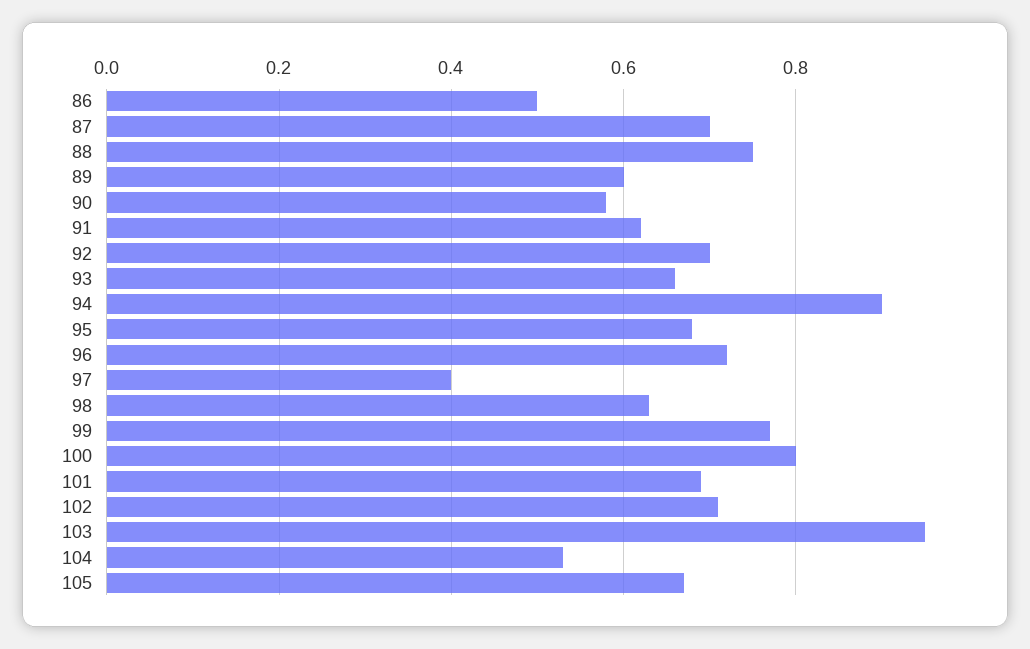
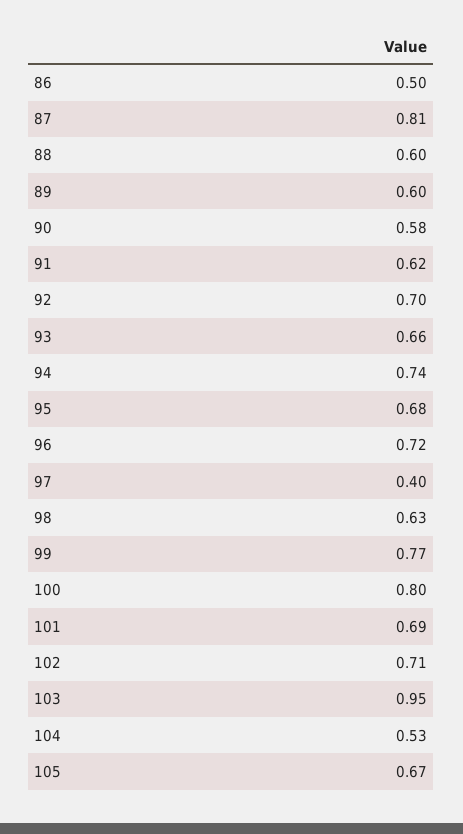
87: 0.7 -> 0.81
88: 0.75 -> 0.6
94: 0.9 -> 0.74

